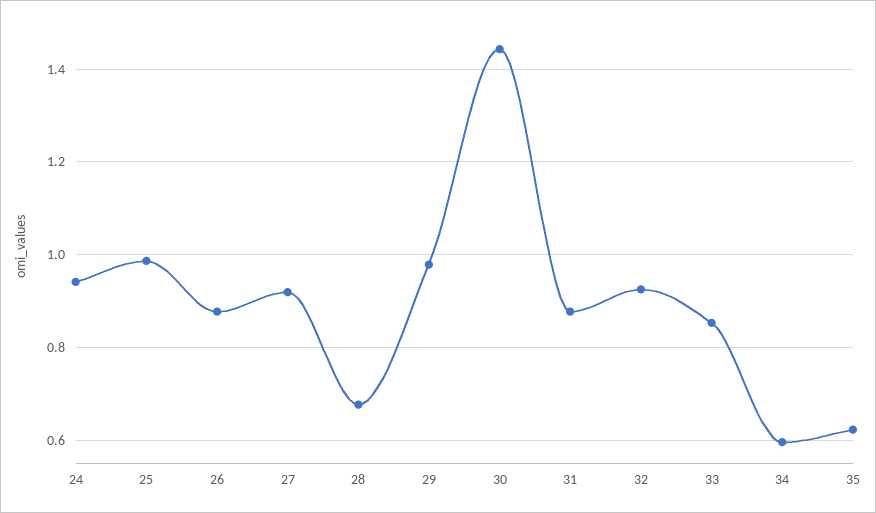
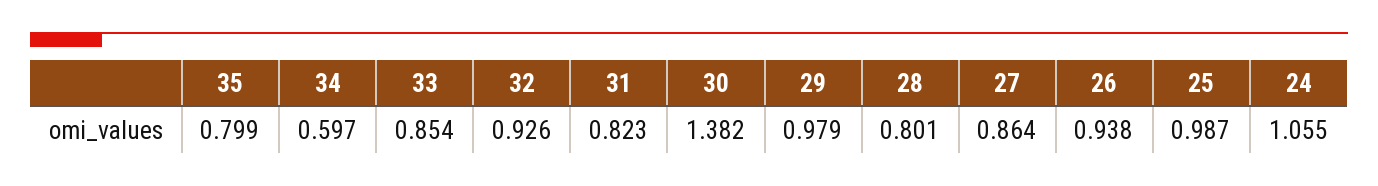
24: 0.94 -> 1.055
26: 0.88 -> 0.938
27: 0.92 -> 0.864
28: 0.68 -> 0.801
30: 1.44 -> 1.382
31: 0.88 -> 0.823
35: 0.62 -> 0.799

